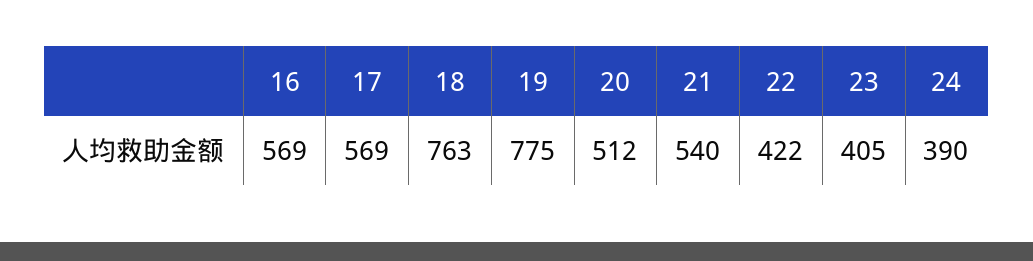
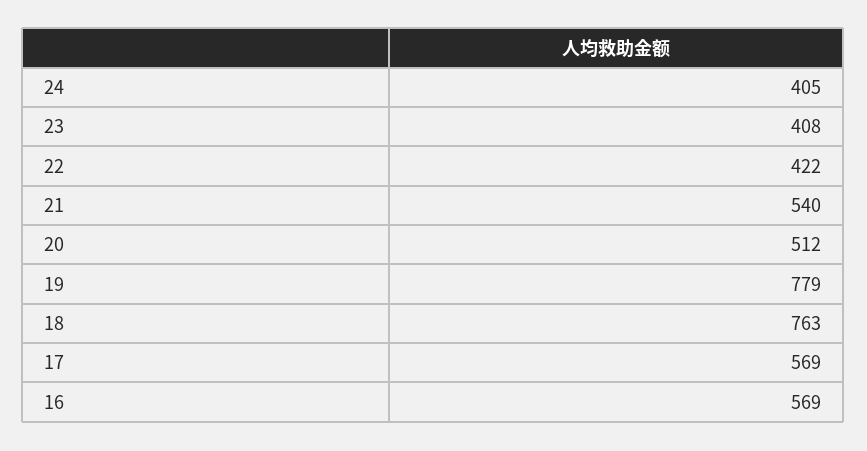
19: 775 -> 779
23: 405 -> 408
24: 390 -> 405

